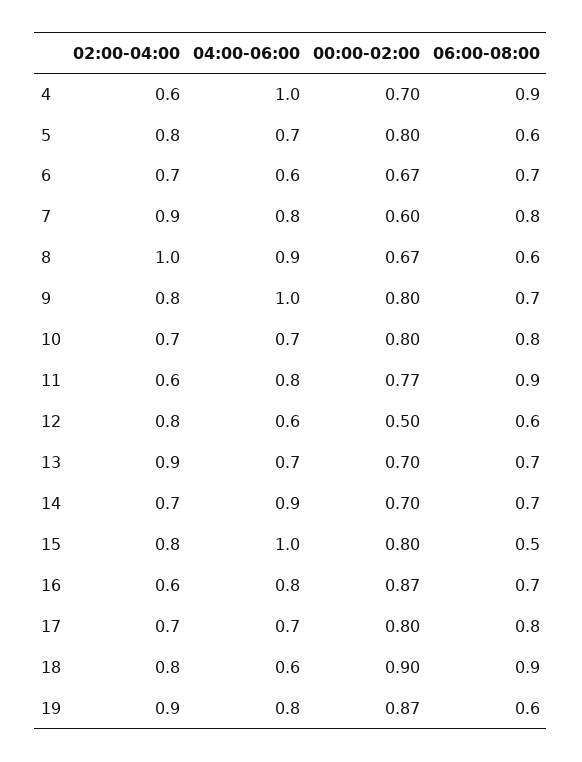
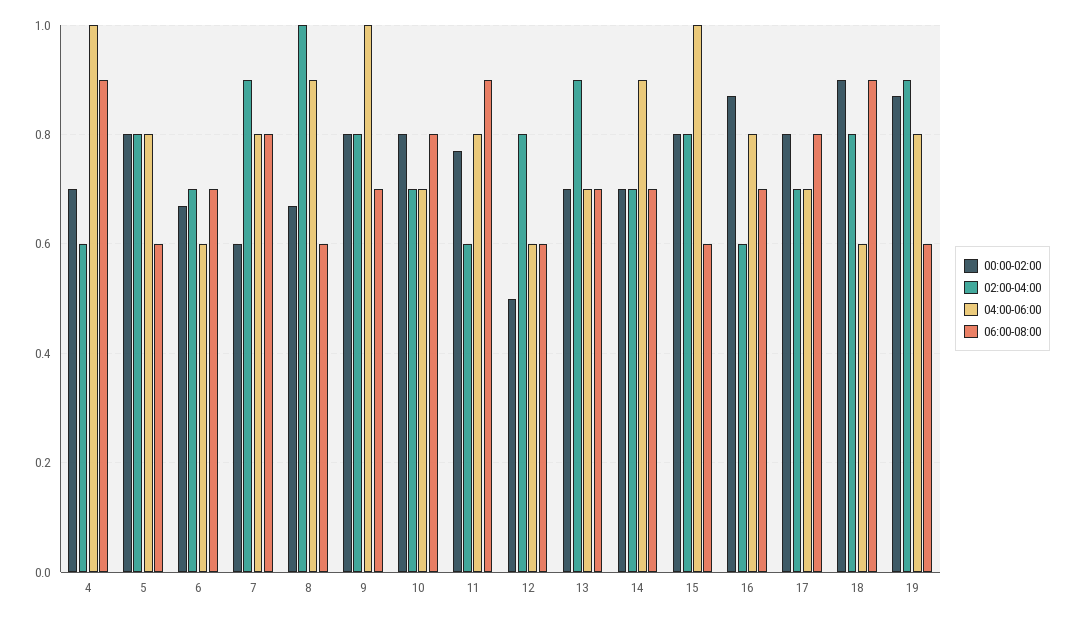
04:00-06:00, 5: 0.7 -> 0.8
06:00-08:00, 15: 0.5 -> 0.6

